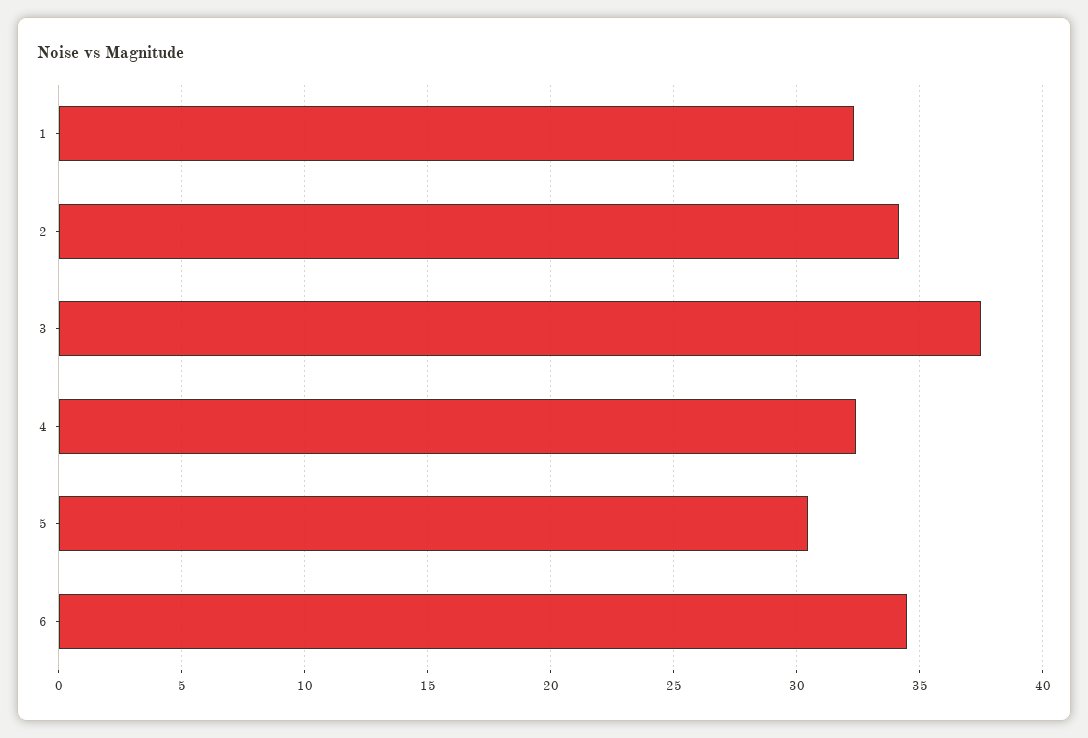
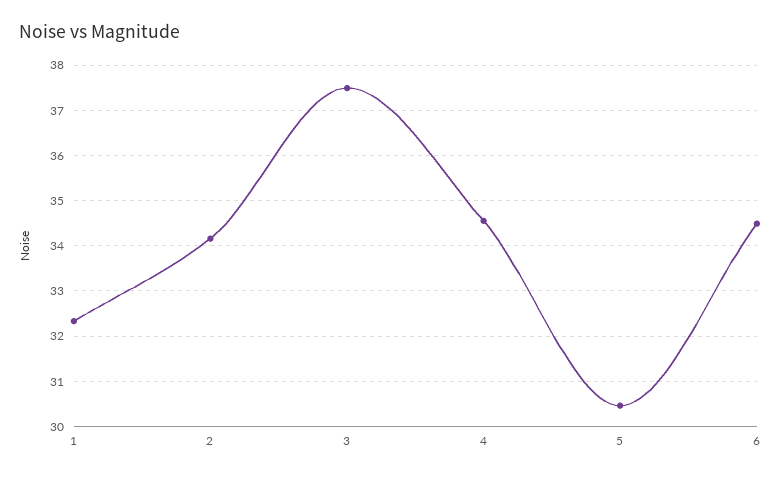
4: 32.5 -> 34.6

